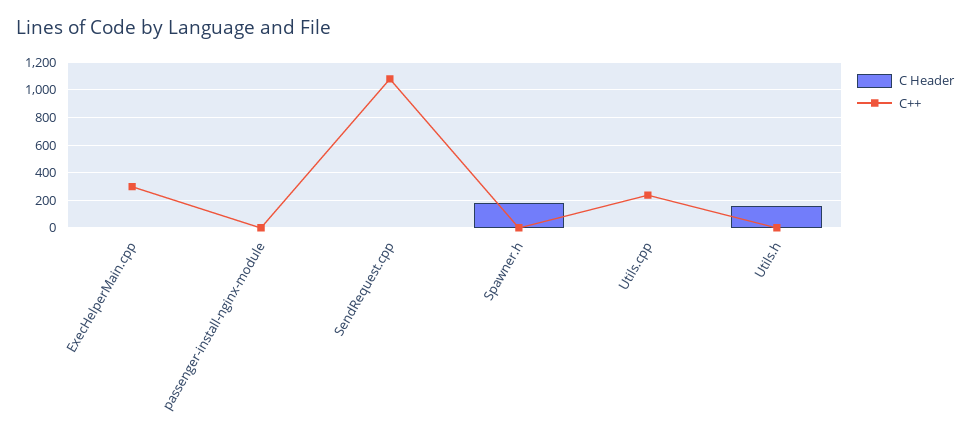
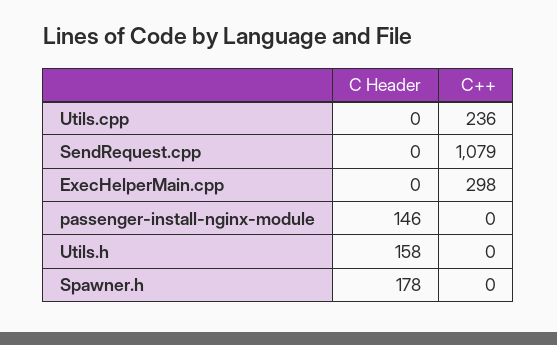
C Header, passenger-install-nginx-module: 0 -> 146

